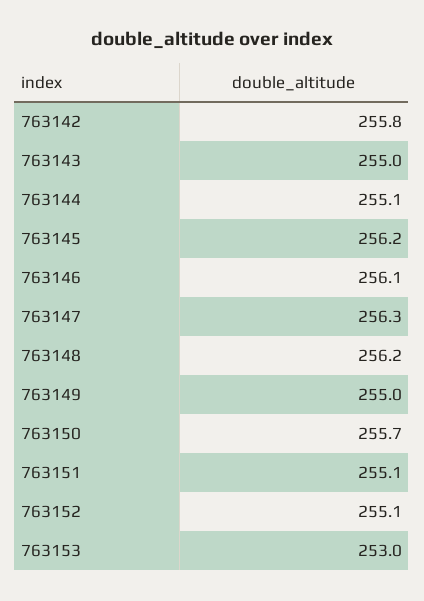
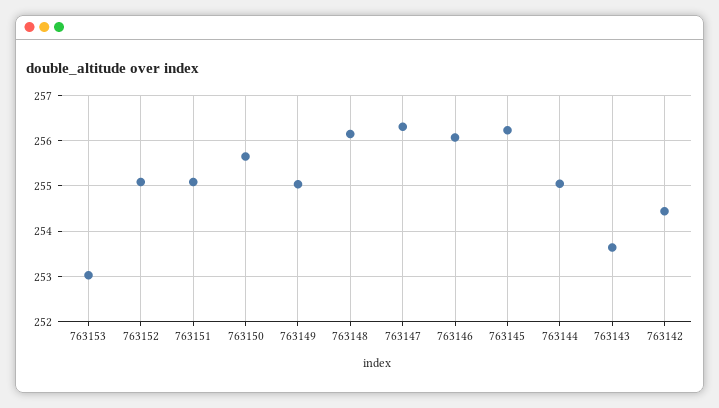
763142: 255.8 -> 254.4
763143: 255 -> 253.6

